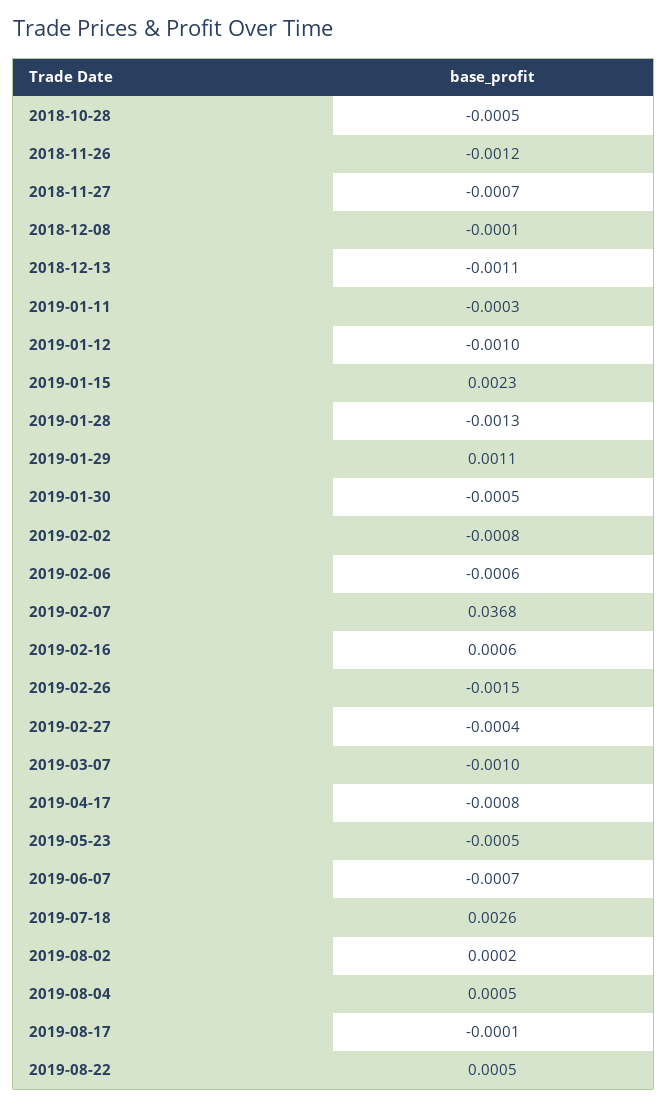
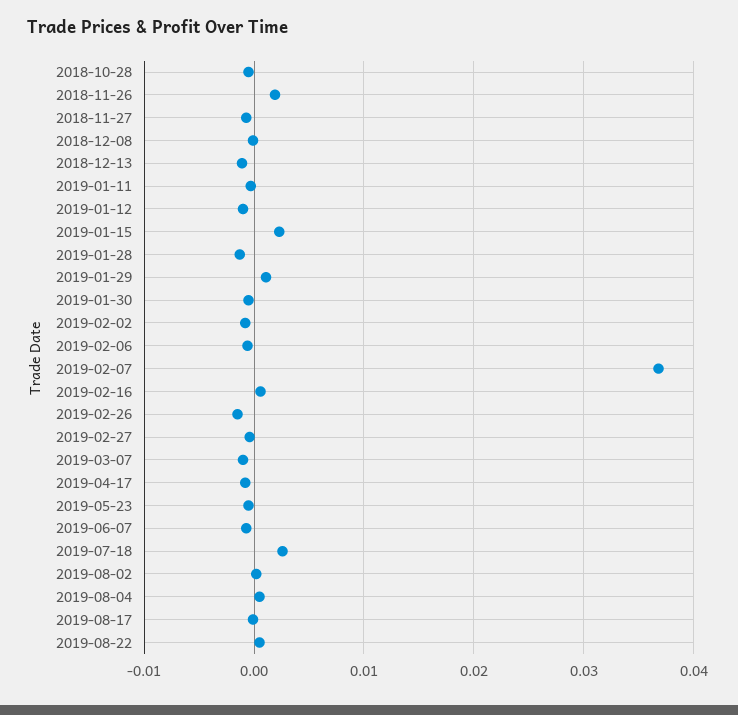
2018-11-26: -0.0012 -> 0.002

